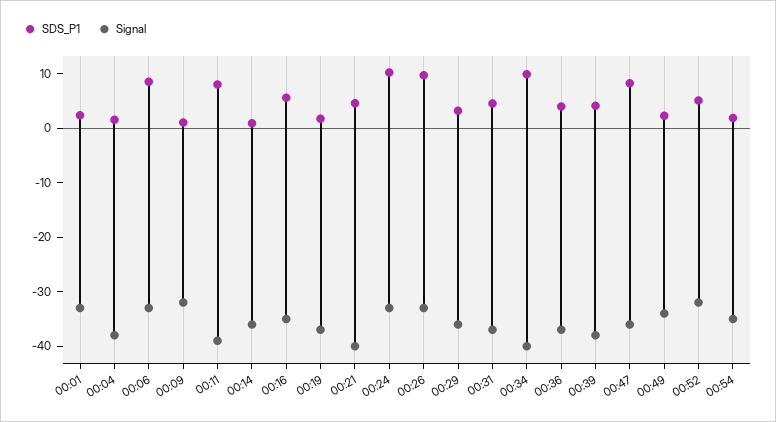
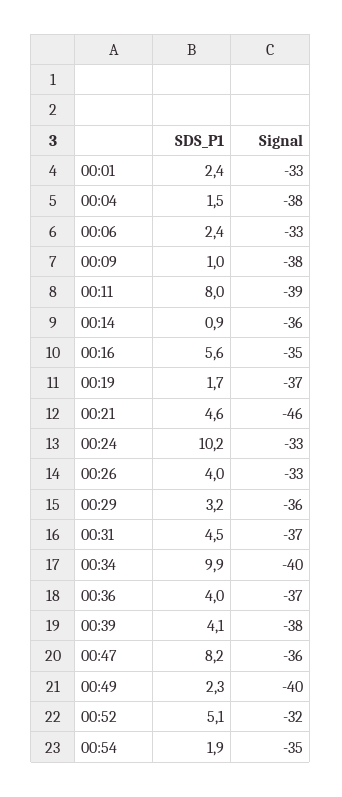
SDS_P1, 00:06: 8 -> 2.4
Signal, 00:09: -32 -> -38
Signal, 00:21: -40 -> -46
SDS_P1, 00:26: 10 -> 4
Signal, 00:49: -34 -> -40

